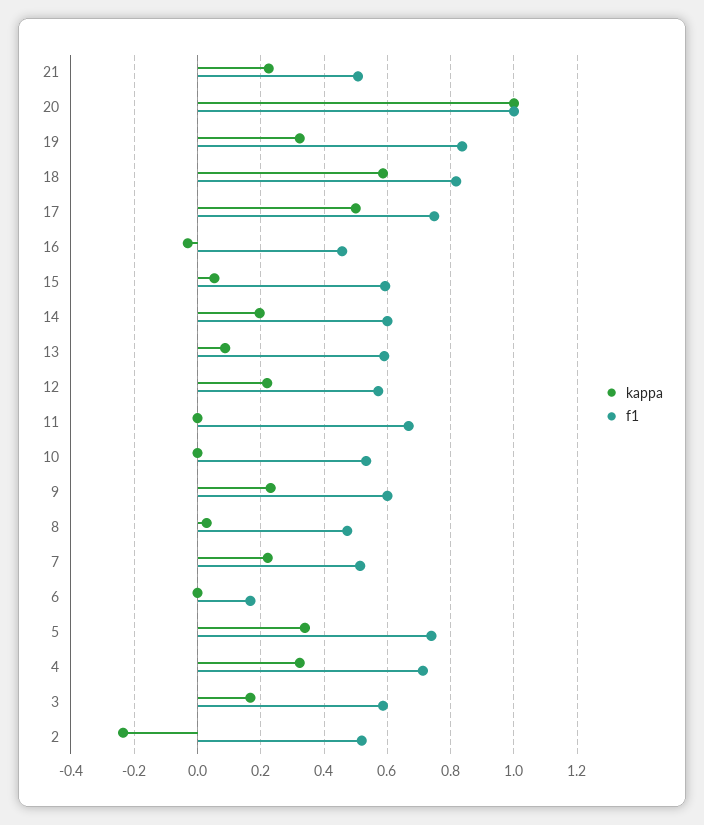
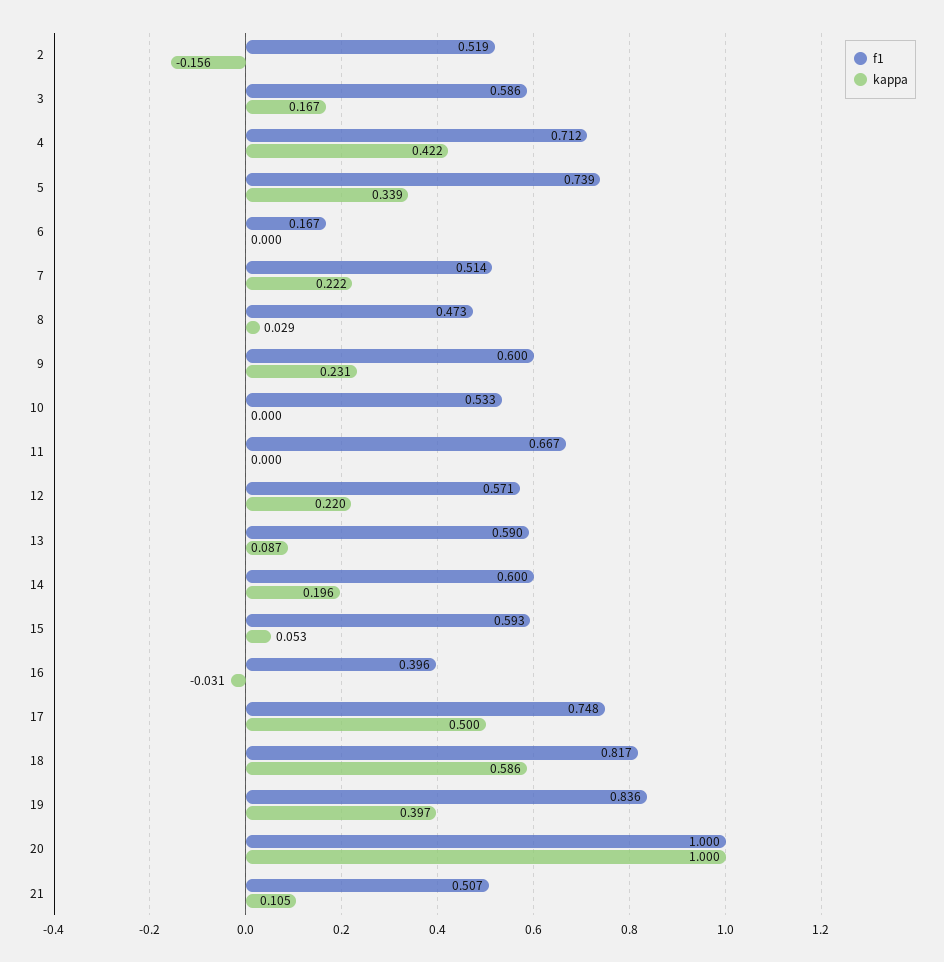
kappa, 21: 0.22 -> 0.105
kappa, 19: 0.32 -> 0.397
f1, 16: 0.46 -> 0.396
kappa, 4: 0.32 -> 0.422
kappa, 2: -0.24 -> -0.156

